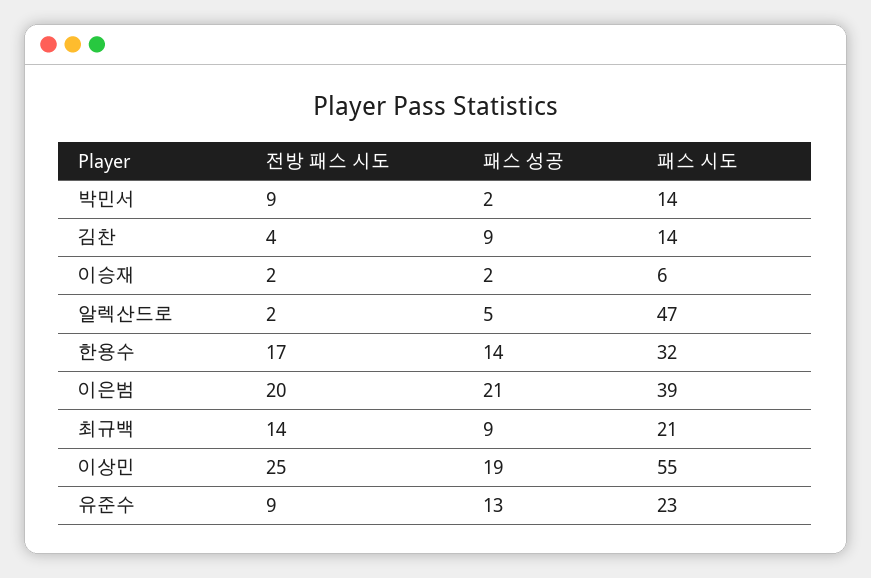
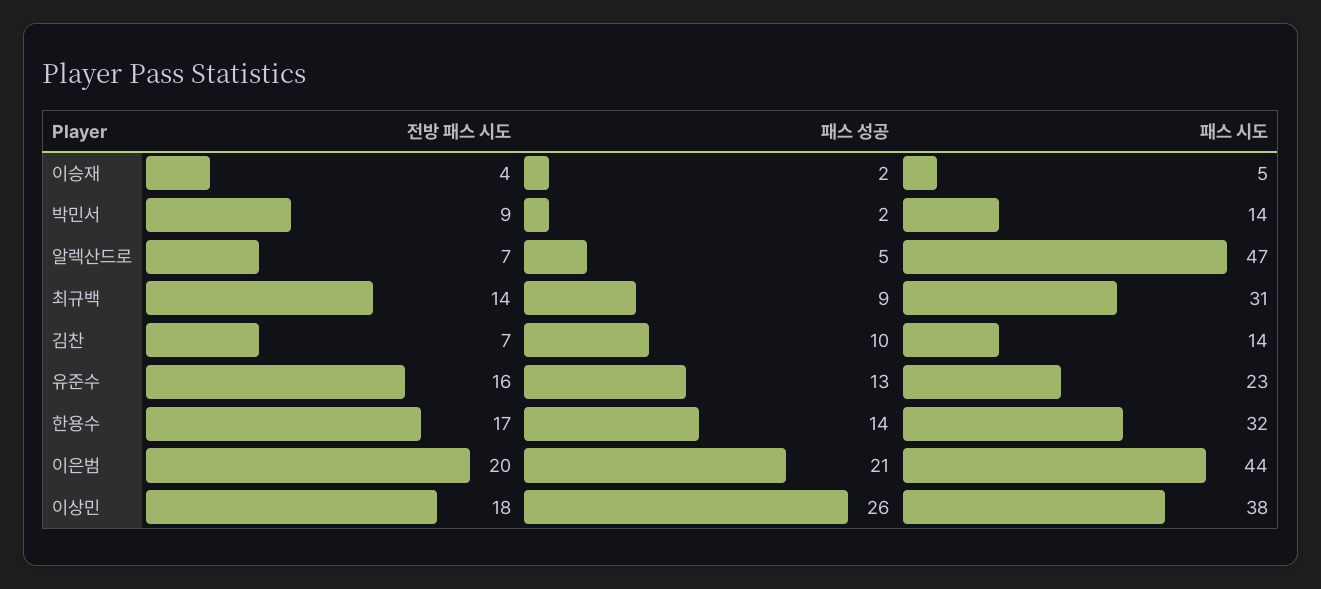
전방 패스 시도, 김찬: 4 -> 7
패스 성공, 김찬: 9 -> 10
전방 패스 시도, 이승재: 2 -> 4
패스 시도, 이승재: 6 -> 5
전방 패스 시도, 알렉산드로: 2 -> 7
패스 시도, 이은범: 39 -> 44
패스 시도, 최규백: 21 -> 31
전방 패스 시도, 이상민: 25 -> 18
패스 성공, 이상민: 19 -> 26
패스 시도, 이상민: 55 -> 38
전방 패스 시도, 유준수: 9 -> 16

